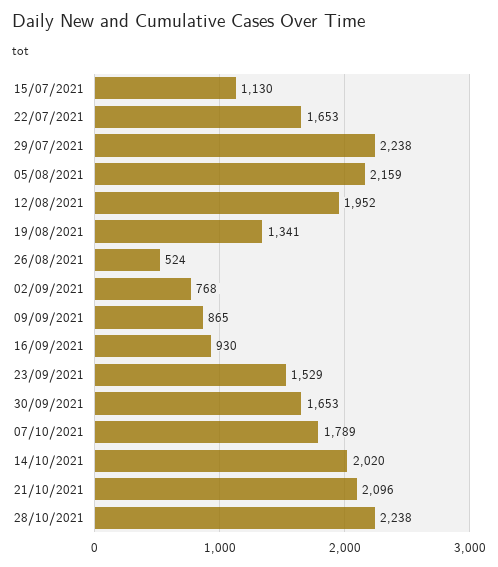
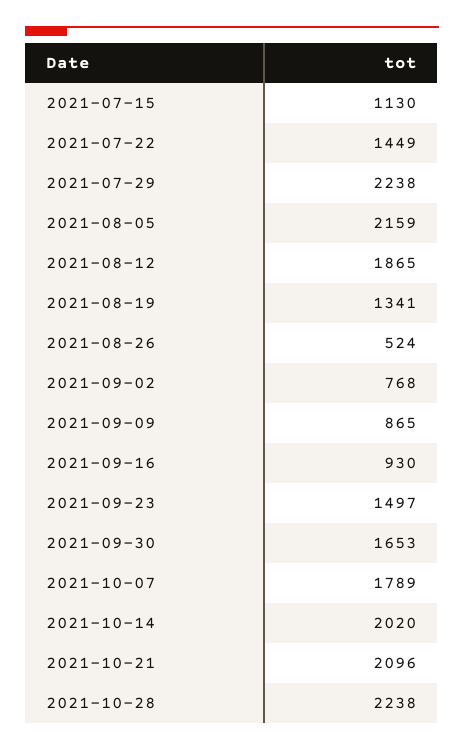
22/07/2021: 1653 -> 1449
12/08/2021: 1952 -> 1865
23/09/2021: 1529 -> 1497

